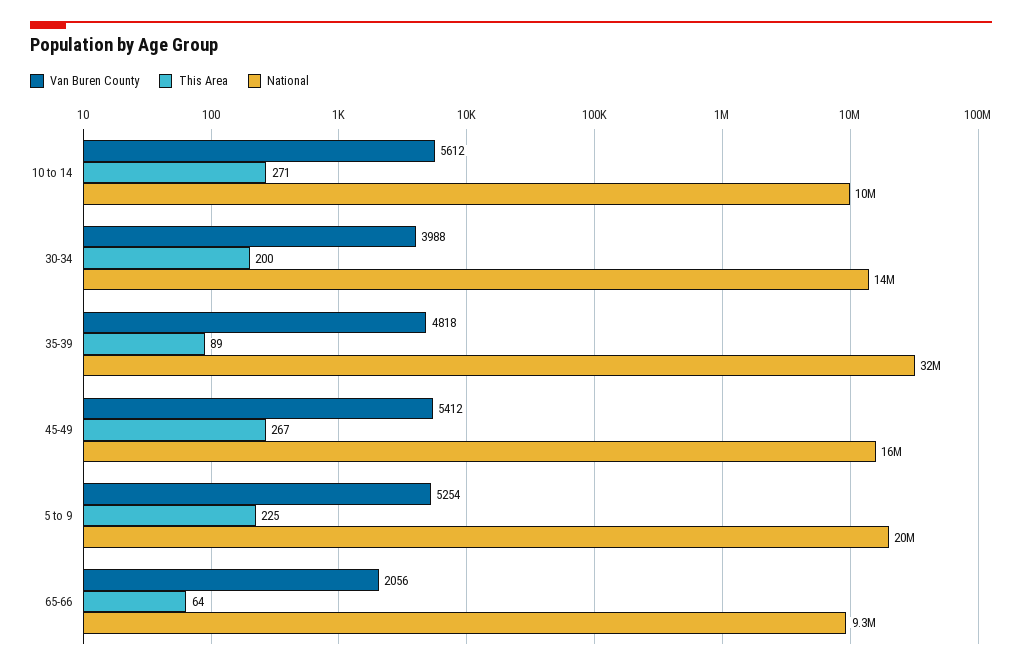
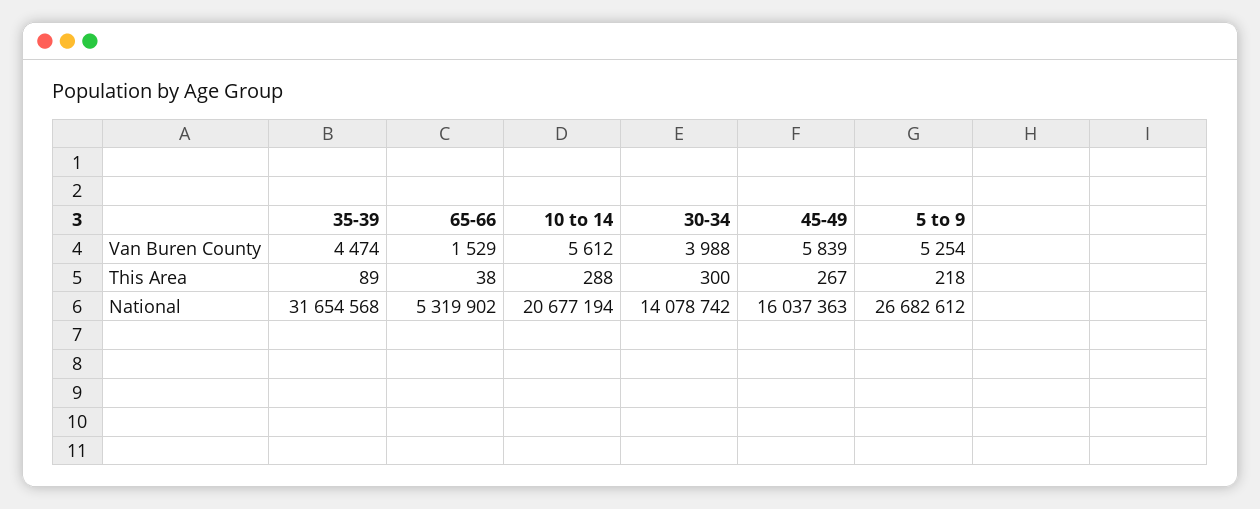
This Area, 10 to 14: 271 -> 288
National, 10 to 14: 10000000 -> 20677194
This Area, 30-34: 200 -> 300
Van Buren County, 35-39: 4818 -> 4474
Van Buren County, 45-49: 5412 -> 5839
This Area, 5 to 9: 225 -> 218
National, 5 to 9: 20000000 -> 26682612
Van Buren County, 65-66: 2056 -> 1529
This Area, 65-66: 64 -> 38
National, 65-66: 9300000 -> 5319902

